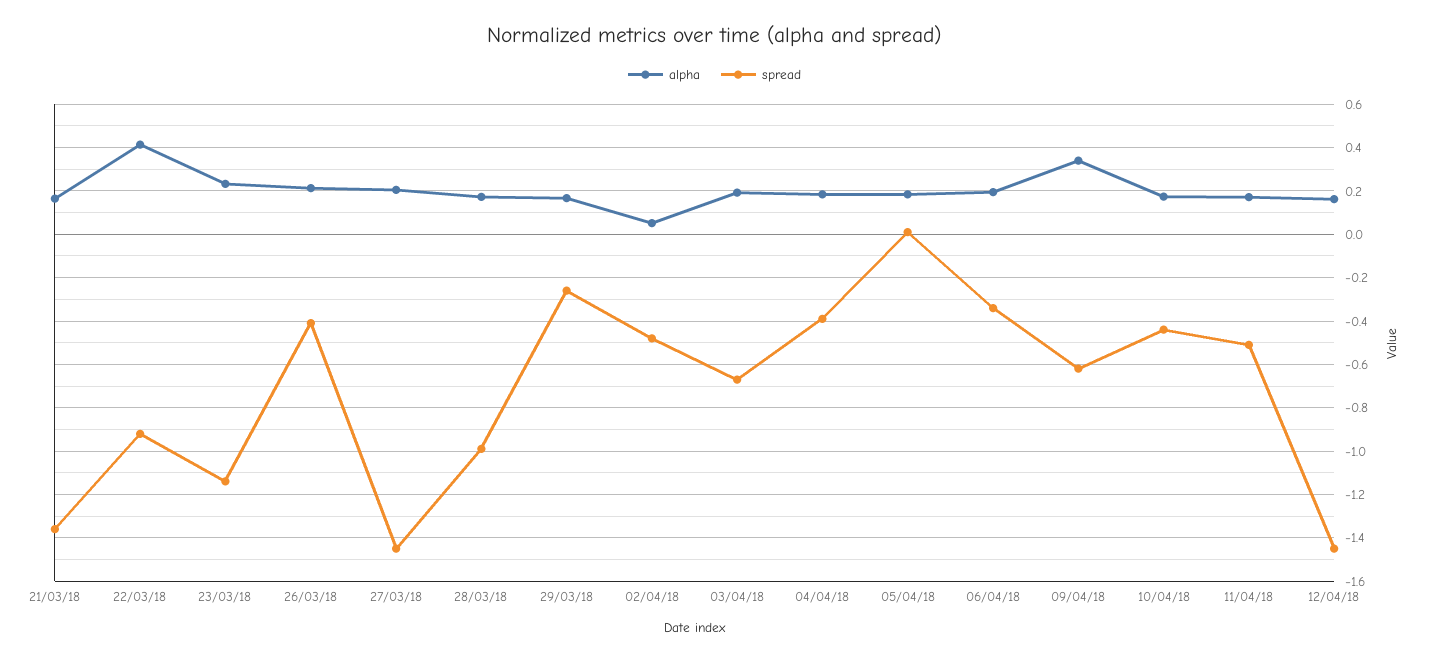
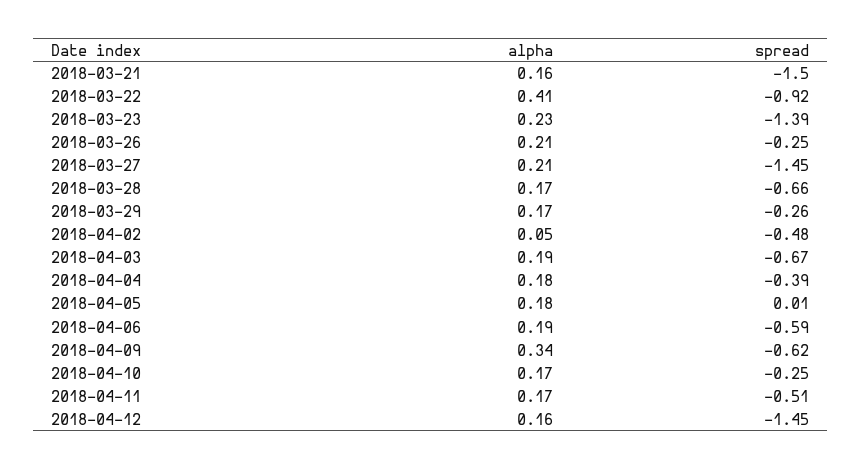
spread, 21/03/18: -1.35 -> -1.5
spread, 23/03/18: -1.15 -> -1.39
spread, 26/03/18: -0.4 -> -0.25
spread, 28/03/18: -1 -> -0.66
spread, 06/04/18: -0.35 -> -0.59
spread, 10/04/18: -0.45 -> -0.25

